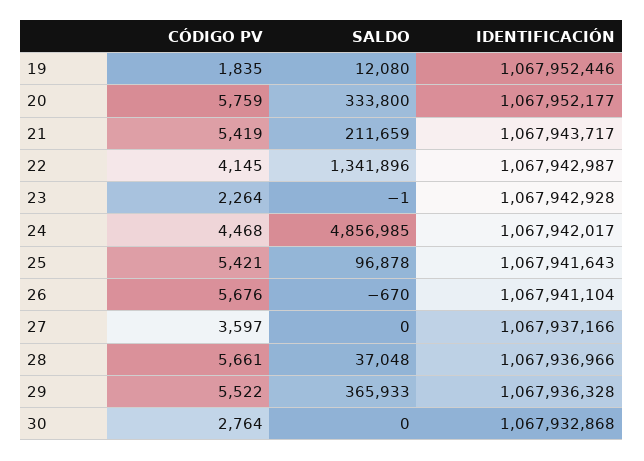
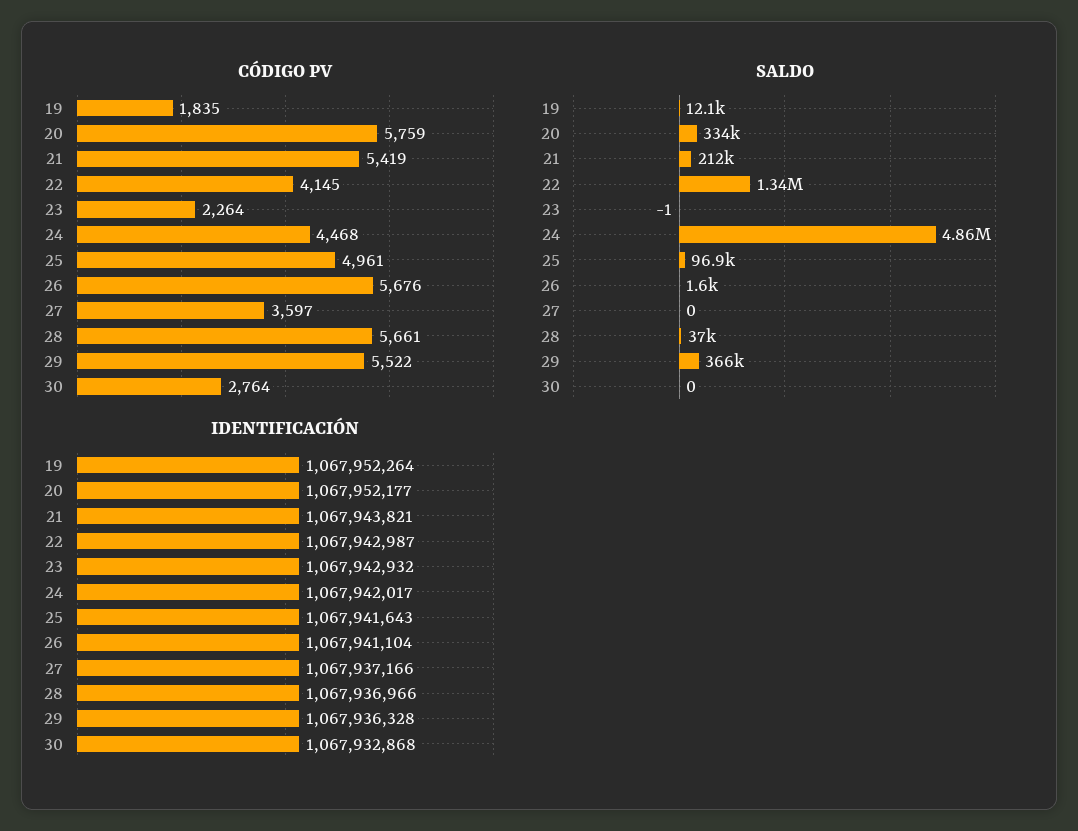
IDENTIFICACIÓN, 19: 1067952446 -> 1067952264
IDENTIFICACIÓN, 21: 1067943717 -> 1067943821
IDENTIFICACIÓN, 23: 1067942928 -> 1067942932
CÓDIGO PV, 25: 5421 -> 4961
SALDO, 26: -670 -> 1600

